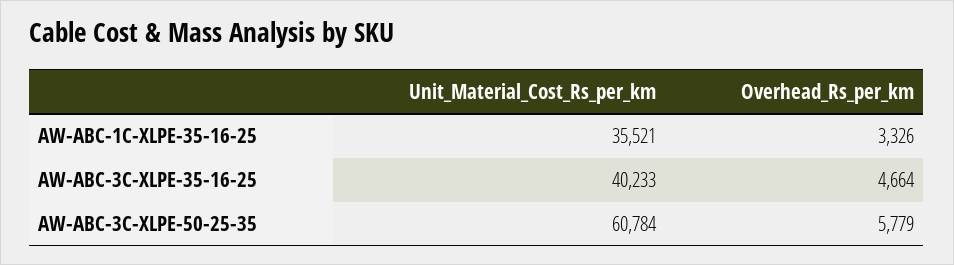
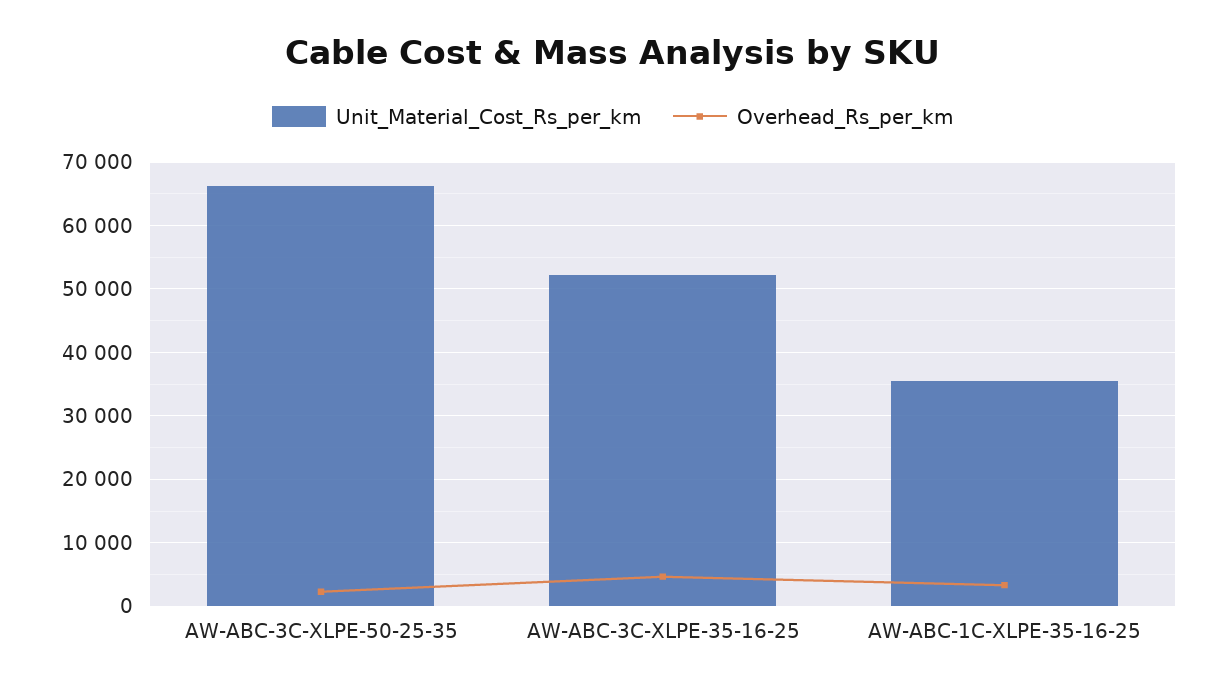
Unit_Material_Cost_Rs_per_km, AW-ABC-3C-XLPE-35-16-25: 40233 -> 52000
Unit_Material_Cost_Rs_per_km, AW-ABC-3C-XLPE-50-25-35: 60784 -> 66000
Overhead_Rs_per_km, AW-ABC-3C-XLPE-50-25-35: 5779 -> 2000

